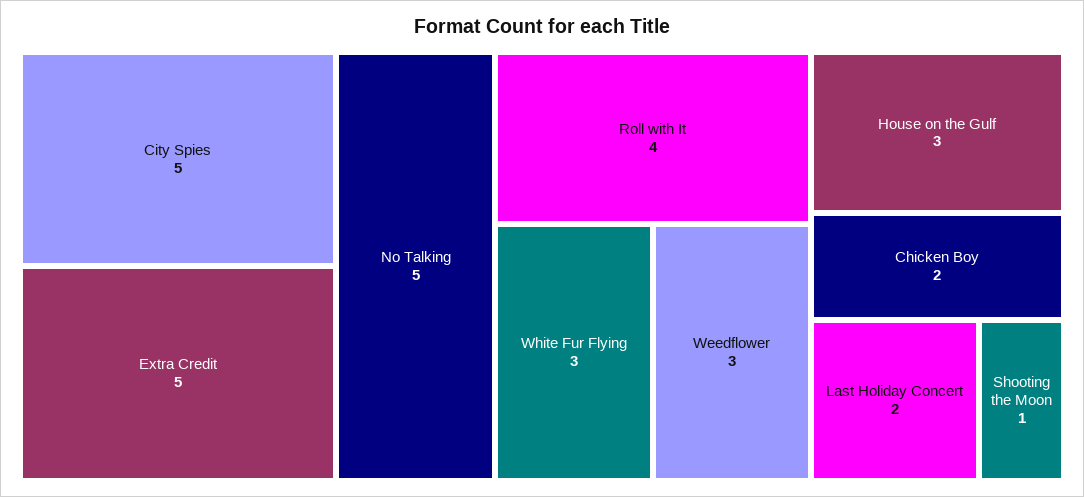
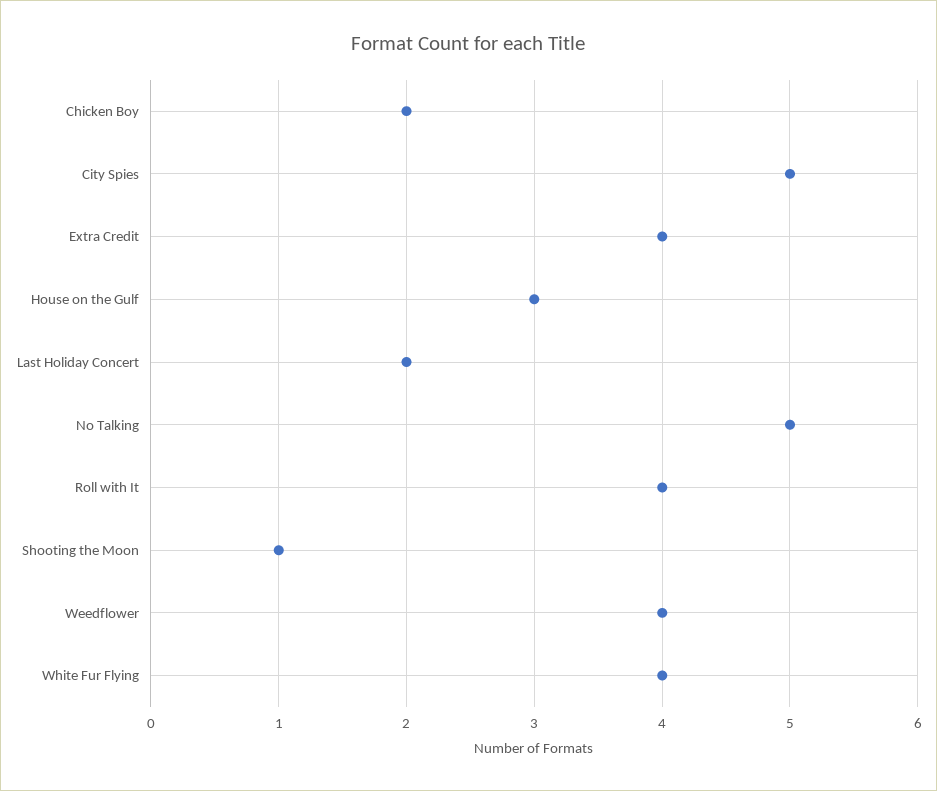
Extra Credit: 5 -> 4
White Fur Flying: 3 -> 4
Weedflower: 3 -> 4

